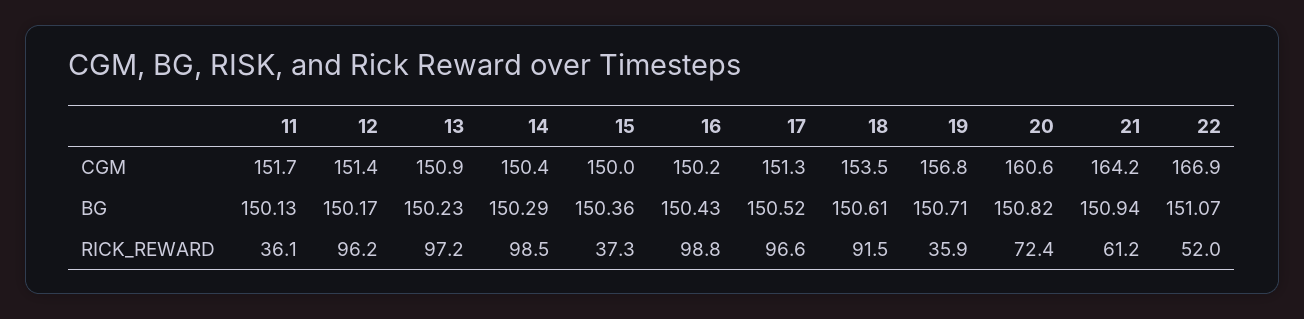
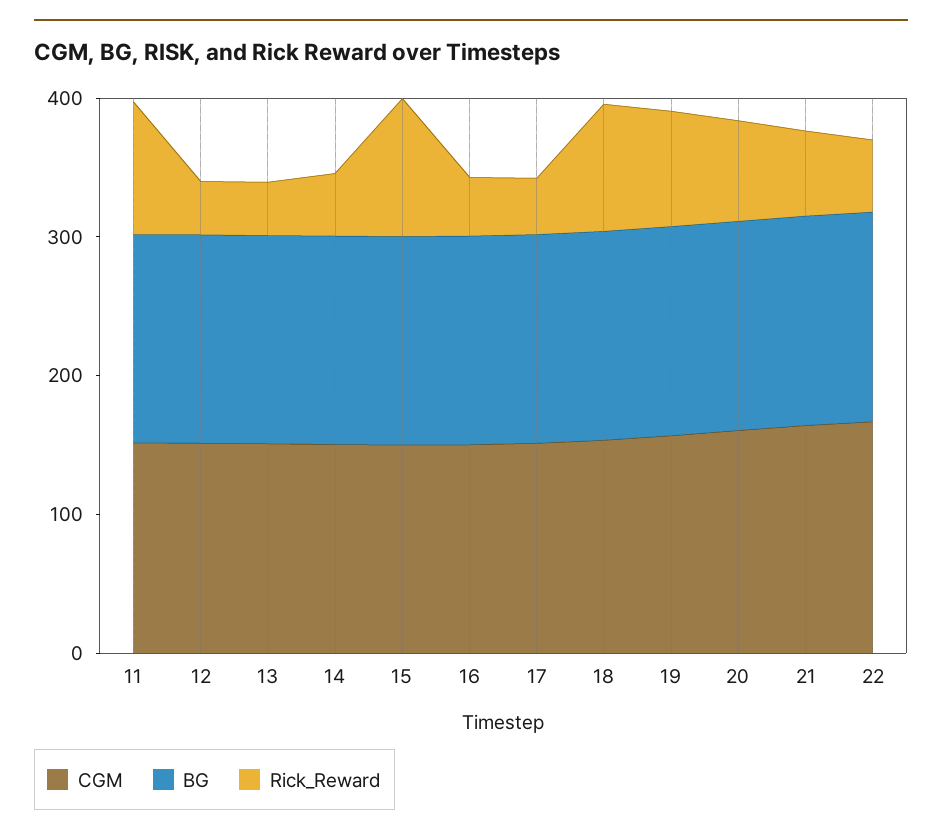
RICK_REWARD, 11: 36.1 -> 100
RICK_REWARD, 12: 96.2 -> 40
RICK_REWARD, 13: 97.2 -> 40
RICK_REWARD, 14: 98.5 -> 40
RICK_REWARD, 15: 37.3 -> 100
RICK_REWARD, 16: 98.8 -> 40
RICK_REWARD, 17: 96.6 -> 40
RICK_REWARD, 19: 35.9 -> 80

